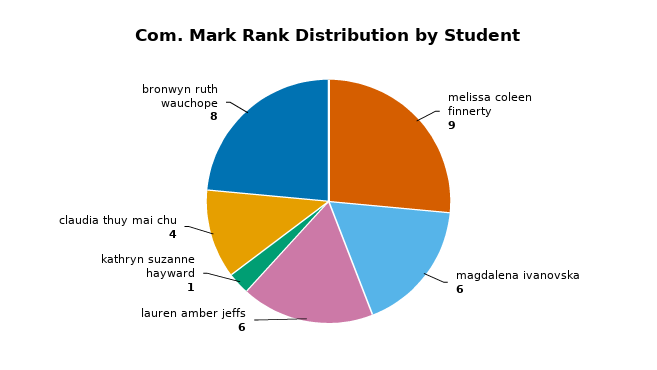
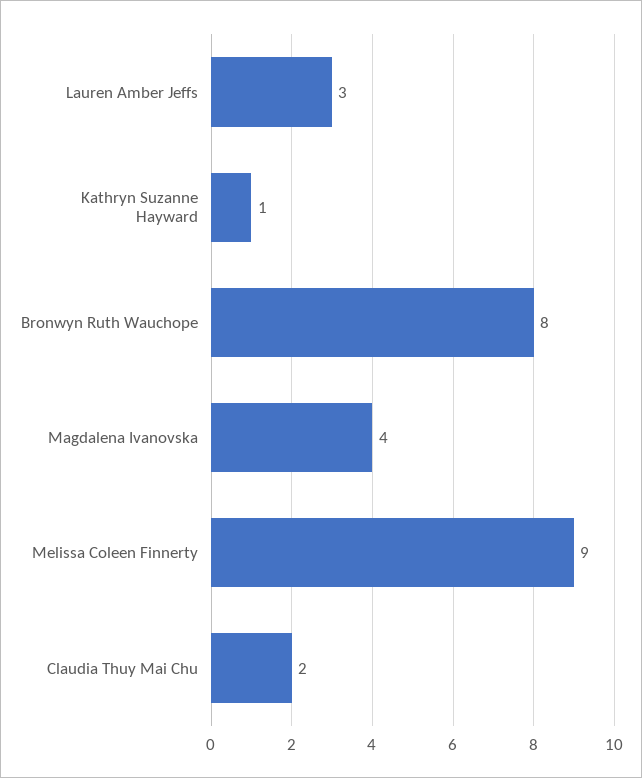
magdalena ivanovska: 6 -> 4
lauren amber jeffs: 6 -> 3
claudia thuy mai chu: 4 -> 2

